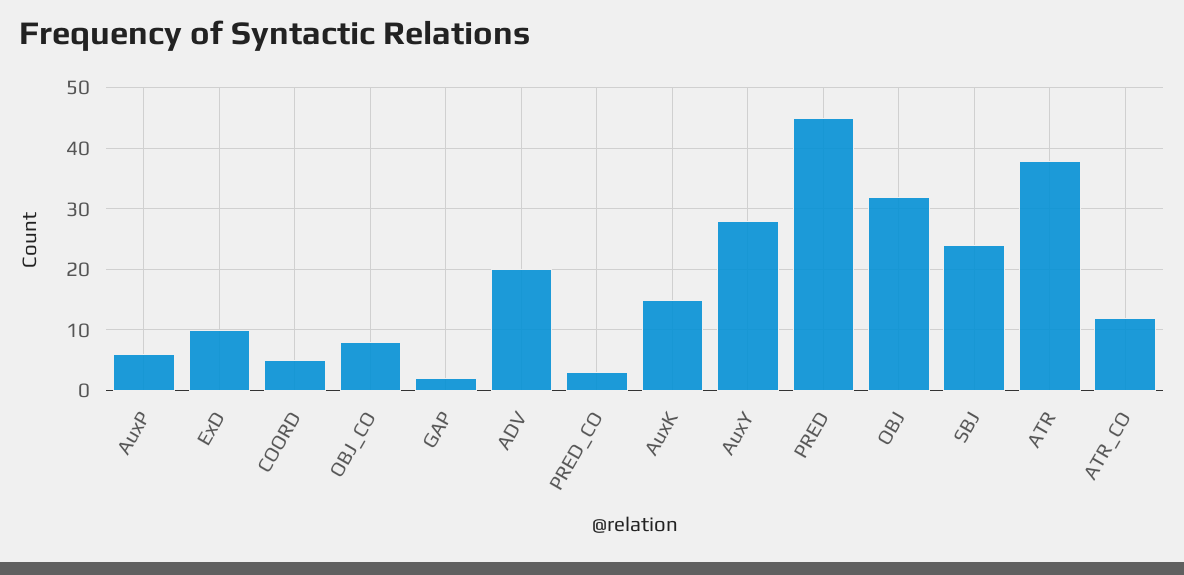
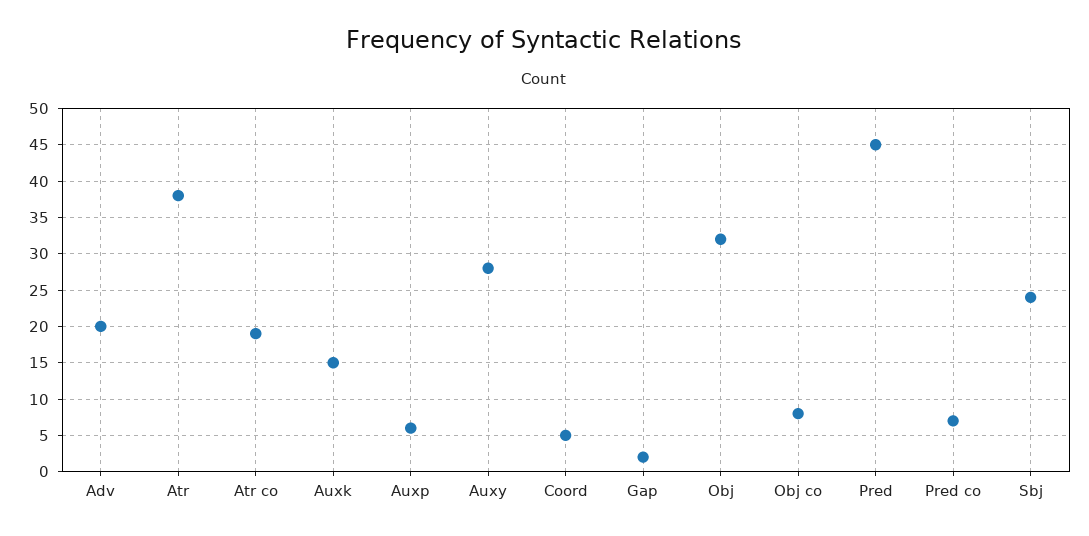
ExD: 10 -> none
PRED_CO: 3 -> 7
ATR_CO: 12 -> 19

